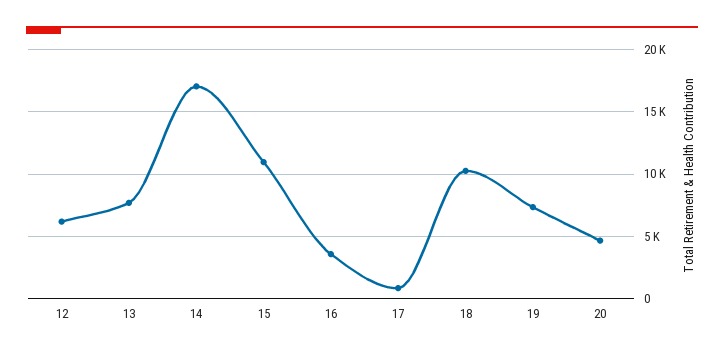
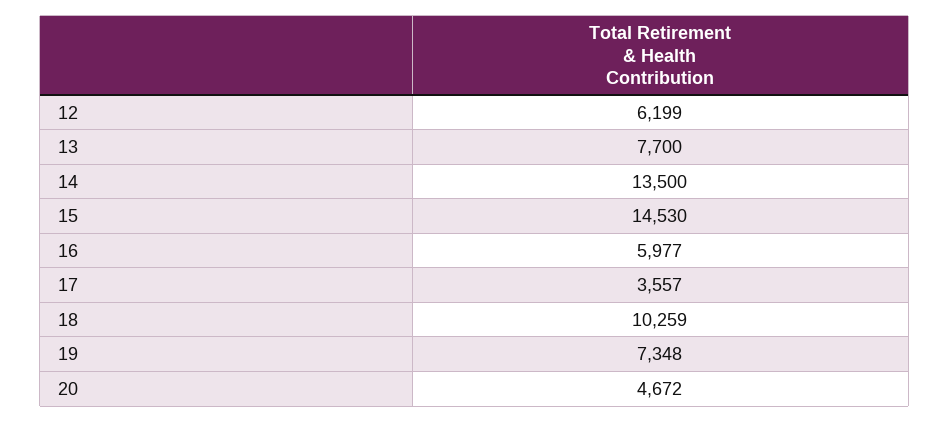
14: 17000 -> 13500
15: 11000 -> 14530
16: 3500 -> 5977
17: 1000 -> 3557

